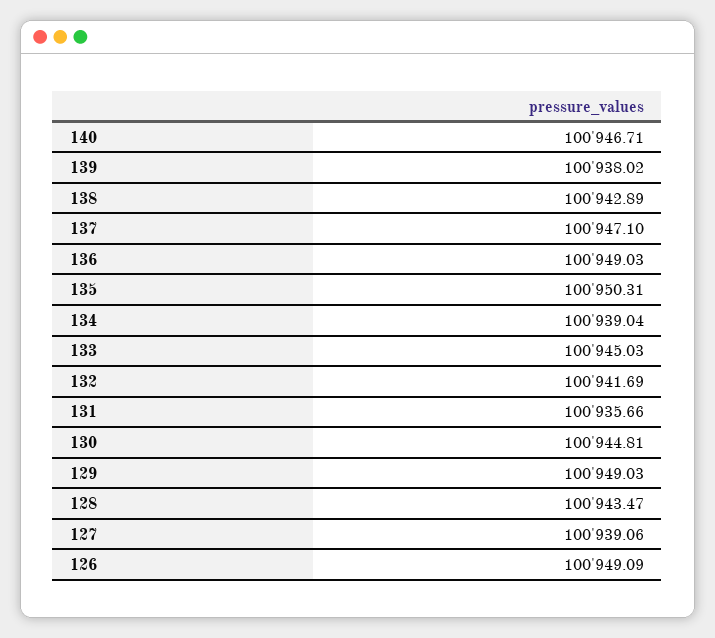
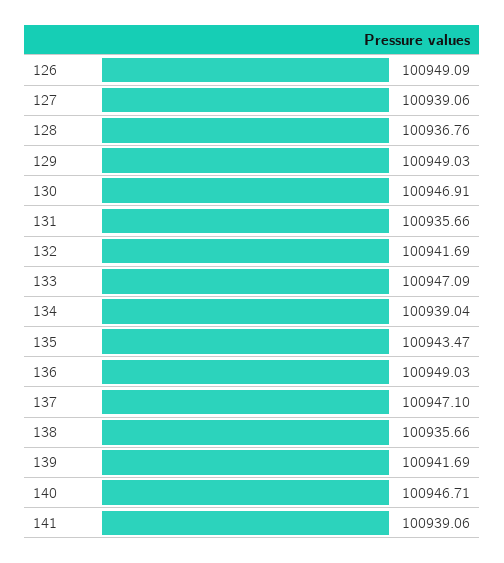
139: 100938.02 -> 100941.69
138: 100942.89 -> 100935.66
135: 100950.31 -> 100943.47
133: 100945.03 -> 100947.09
130: 100944.81 -> 100946.91
128: 100943.47 -> 100936.76
141: none -> 100939.06

